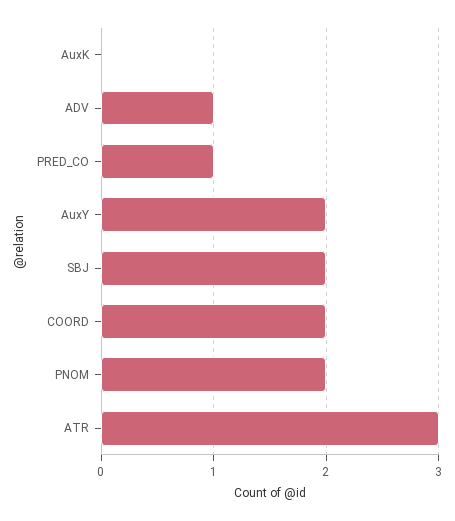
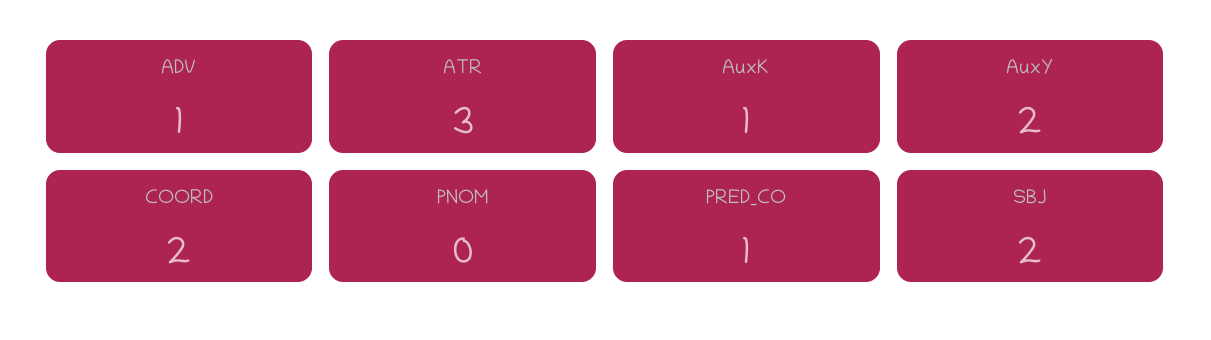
AuxK: 0 -> 1
PNOM: 2 -> 0

